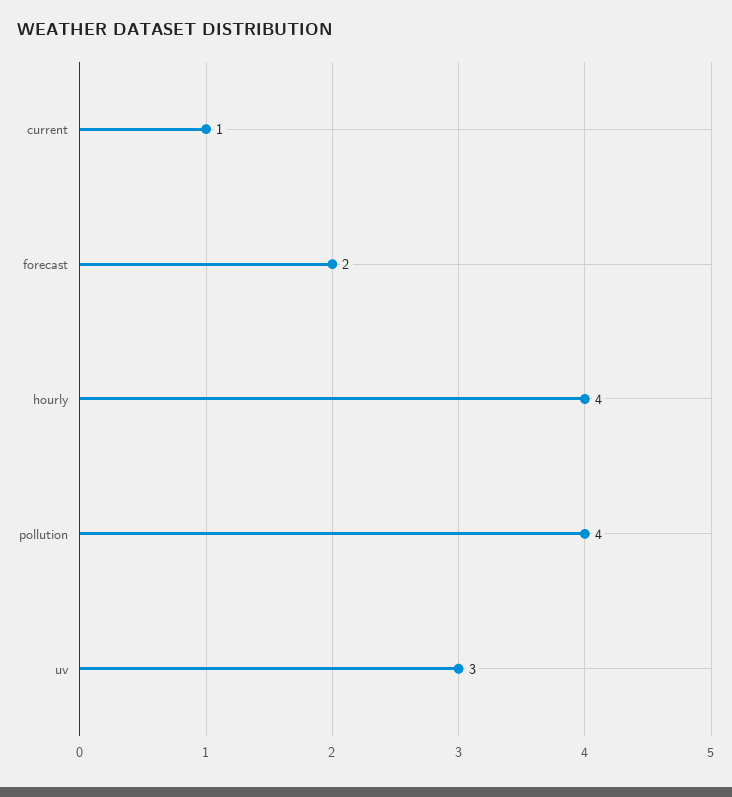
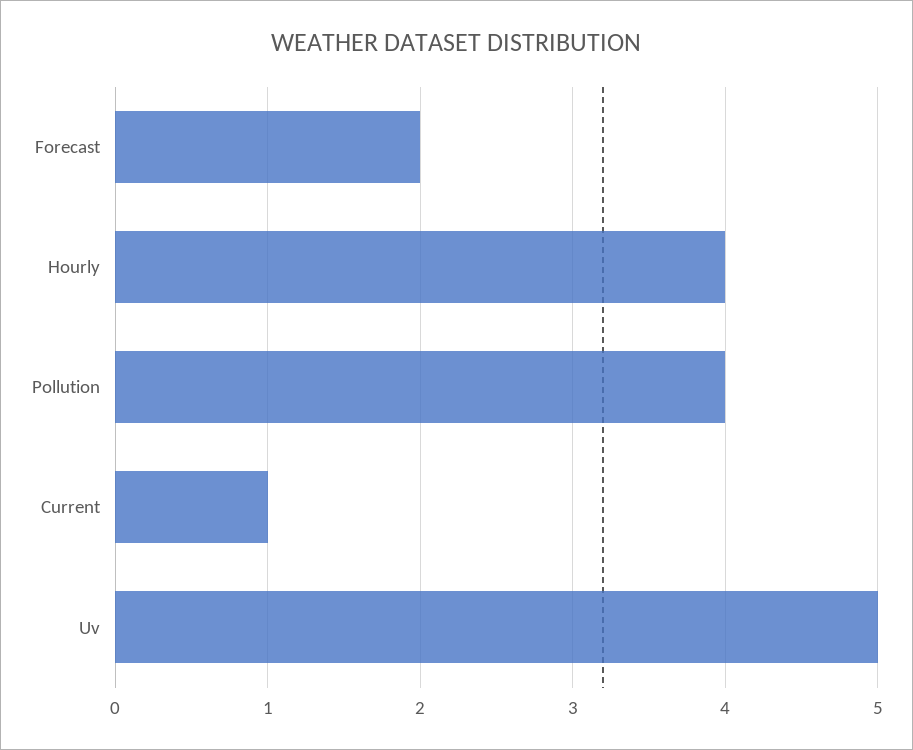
uv: 3 -> 5

